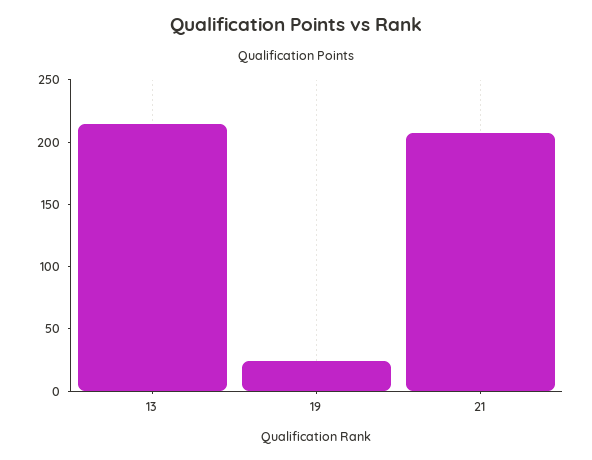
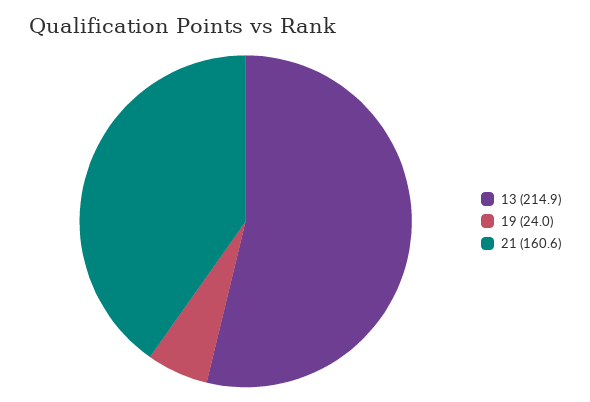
21: 210 -> 160.6

